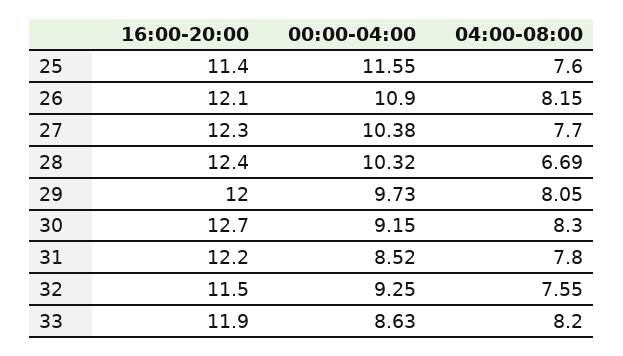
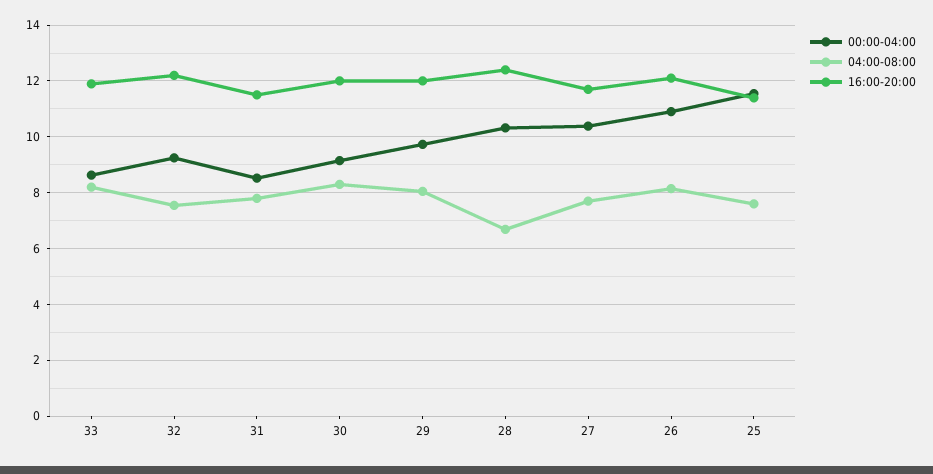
16:00-20:00, 27: 12.3 -> 11.75
16:00-20:00, 30: 12.7 -> 12
16:00-20:00, 31: 12.2 -> 11.5
16:00-20:00, 32: 11.5 -> 12.25

